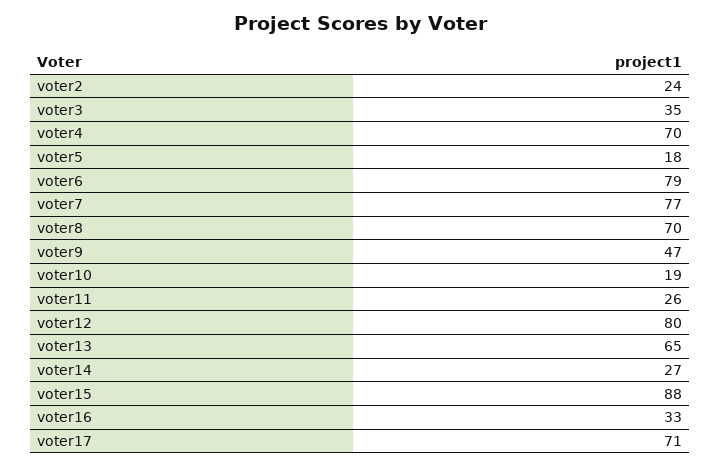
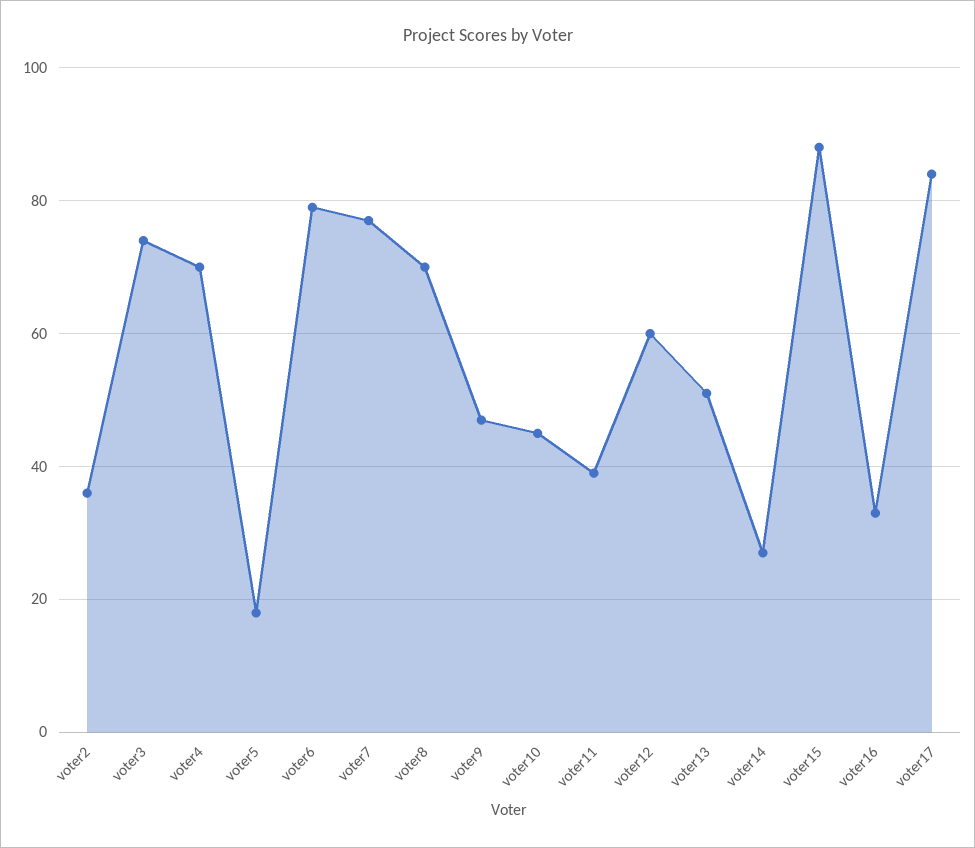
voter2: 24 -> 35
voter3: 35 -> 75
voter10: 19 -> 45
voter11: 26 -> 40
voter12: 80 -> 60
voter13: 65 -> 50
voter17: 71 -> 85

